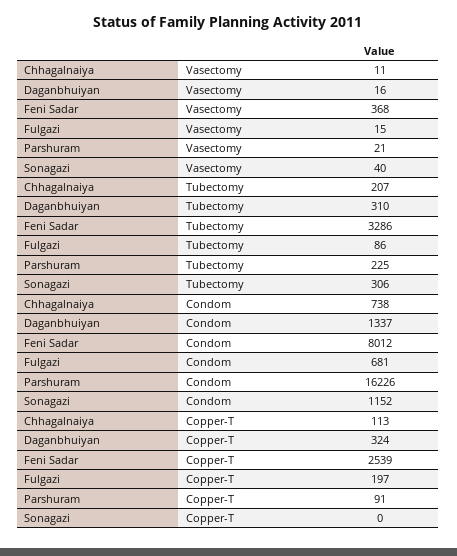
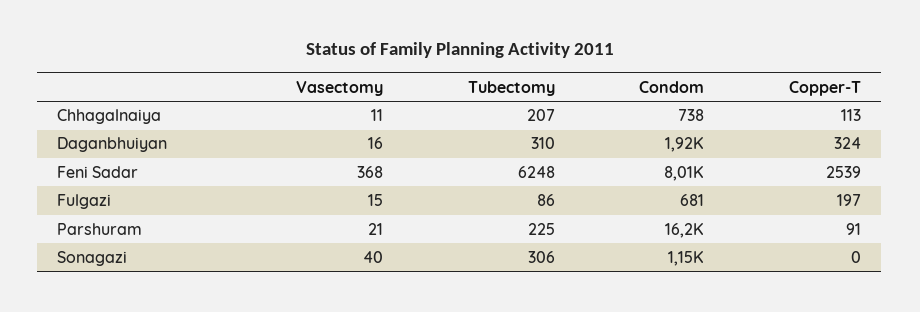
Feni Sadar, Tubectomy: 3286 -> 6248
Daganbhuiyan, Condom: 1337 -> 1920

